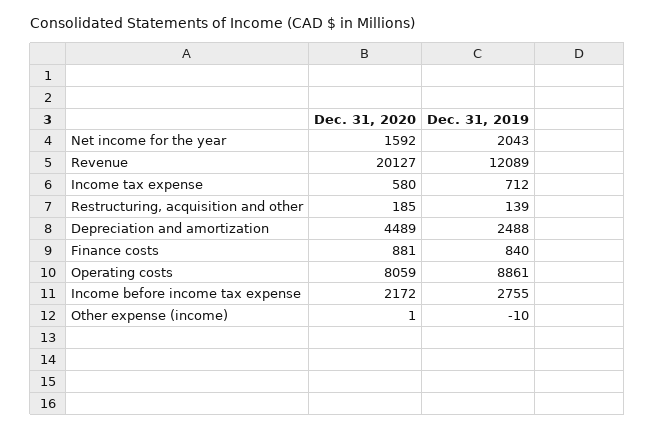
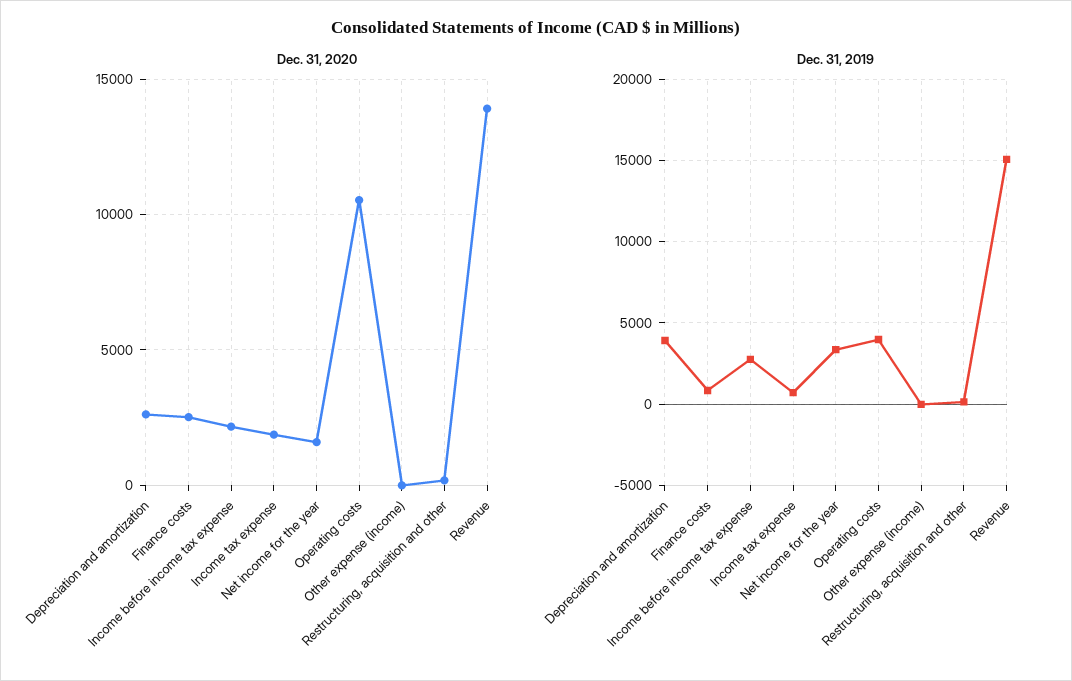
Dec. 31, 2019, Net income for the year: 2043 -> 3500
Dec. 31, 2020, Revenue: 20127 -> 14000
Dec. 31, 2019, Revenue: 12089 -> 15000
Dec. 31, 2020, Income tax expense: 580 -> 2000
Dec. 31, 2020, Depreciation and amortization: 4489 -> 2500
Dec. 31, 2019, Depreciation and amortization: 2488 -> 4000
Dec. 31, 2020, Finance costs: 881 -> 2500
Dec. 31, 2020, Operating costs: 8059 -> 10500
Dec. 31, 2019, Operating costs: 8861 -> 4000

